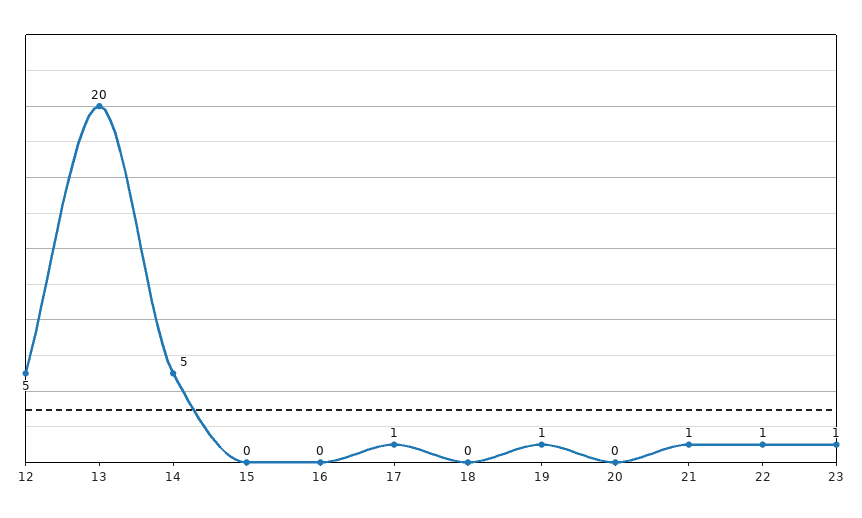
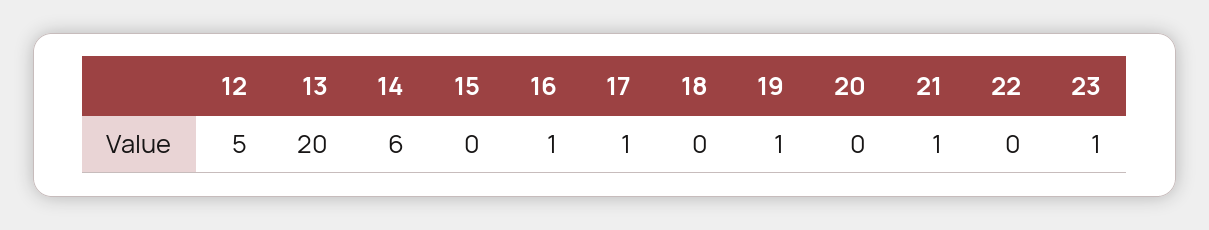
14: 5 -> 6
16: 0 -> 1
22: 1 -> 0

